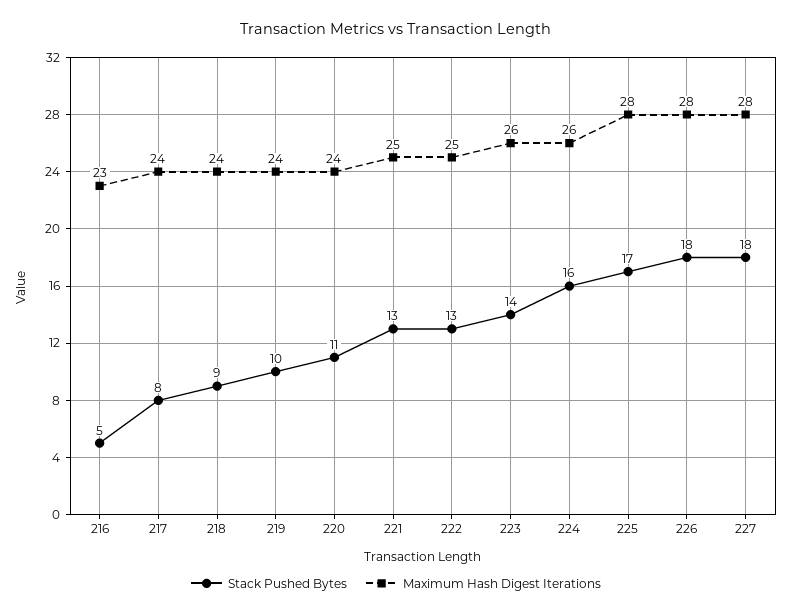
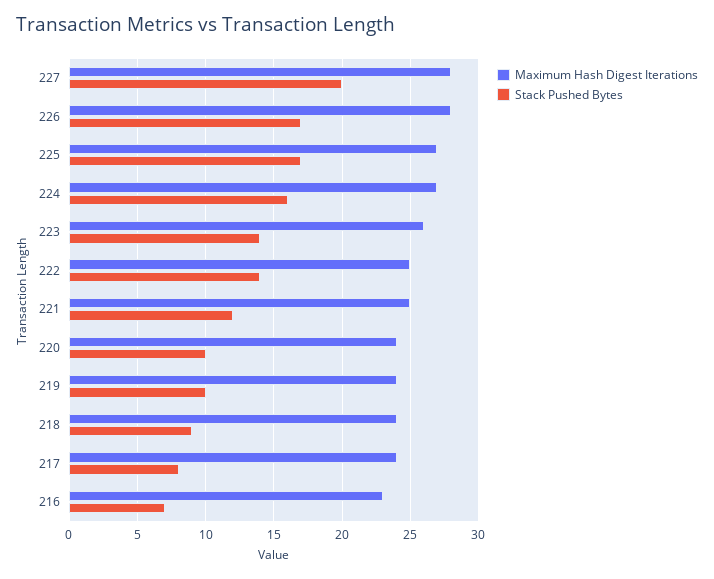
Stack Pushed Bytes, 216: 5 -> 7
Stack Pushed Bytes, 220: 11 -> 10
Stack Pushed Bytes, 221: 13 -> 12
Stack Pushed Bytes, 222: 13 -> 14
Maximum Hash Digest Iterations, 224: 26 -> 27
Maximum Hash Digest Iterations, 225: 28 -> 27
Stack Pushed Bytes, 226: 18 -> 17
Stack Pushed Bytes, 227: 18 -> 20

